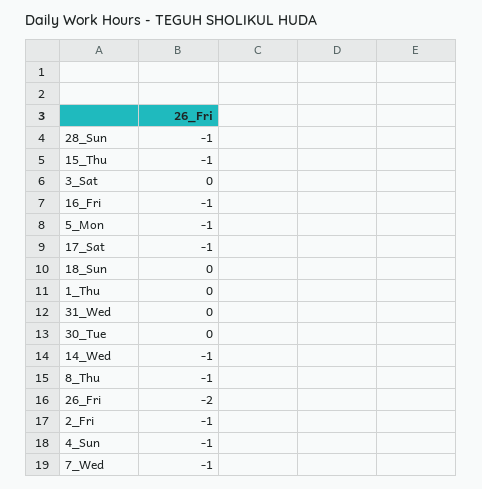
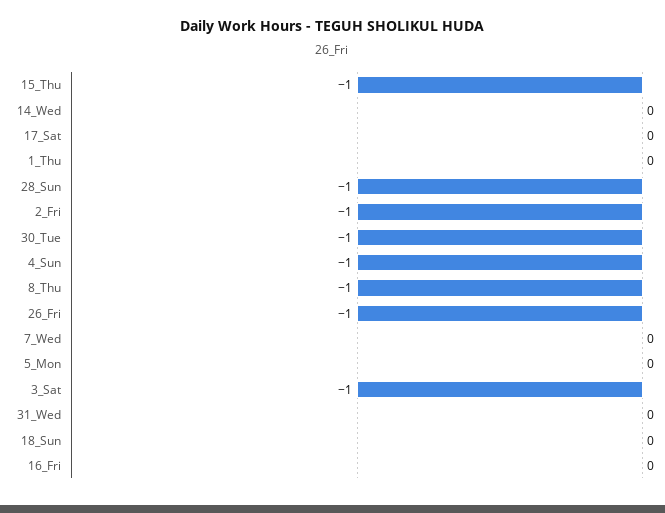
3_Sat: 0 -> -1
16_Fri: -1 -> 0
5_Mon: -1 -> 0
17_Sat: -1 -> 0
30_Tue: 0 -> -1
14_Wed: -1 -> 0
26_Fri: -2 -> -1
7_Wed: -1 -> 0

